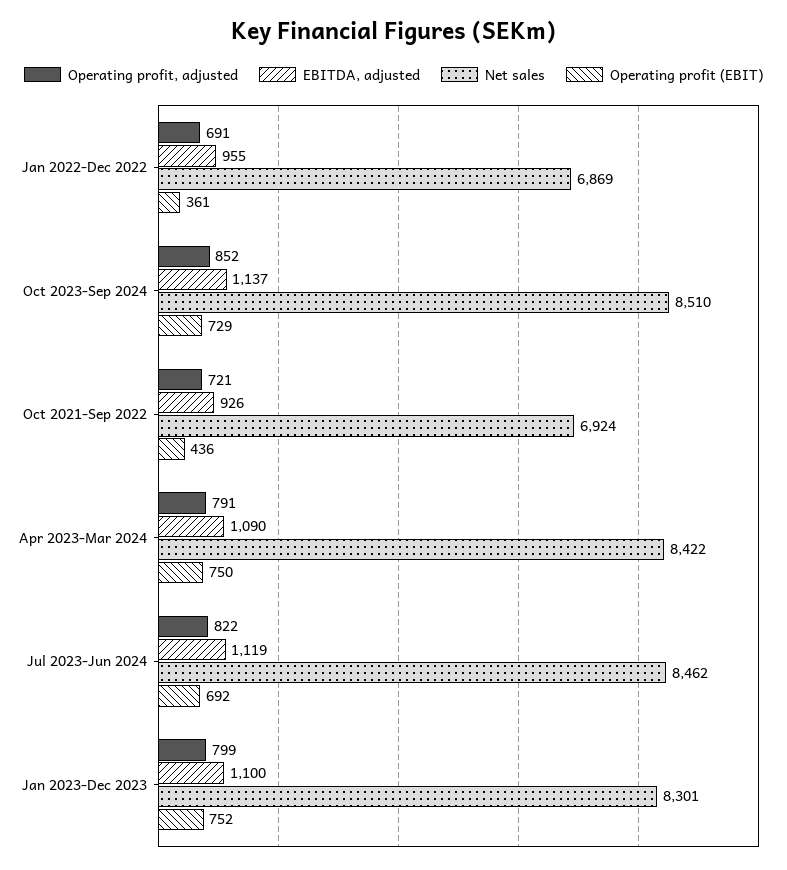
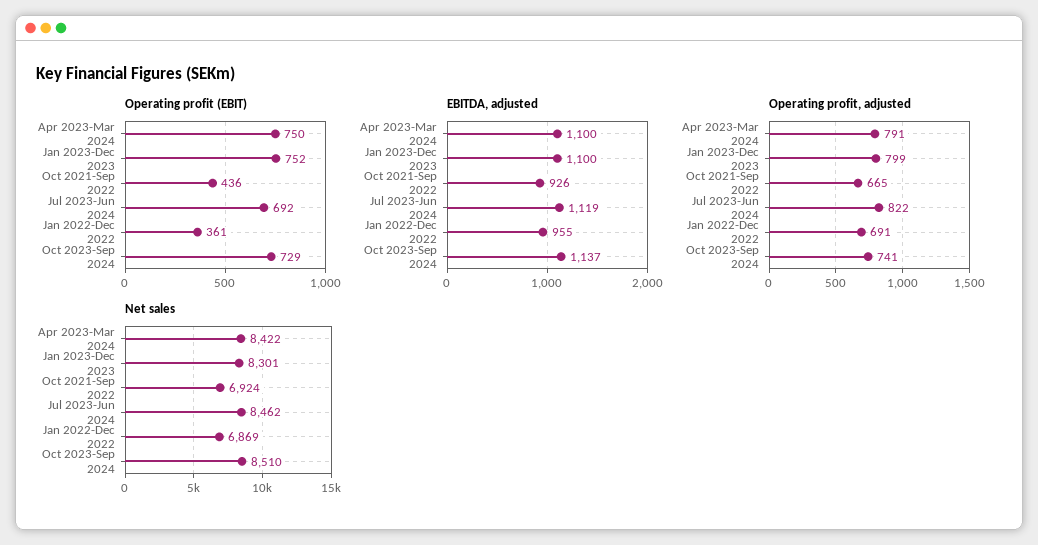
Operating profit, adjusted, Oct 2023-Sep 2024: 852 -> 741
Operating profit, adjusted, Oct 2021-Sep 2022: 721 -> 665
EBITDA, adjusted, Apr 2023-Mar 2024: 1090 -> 1100

